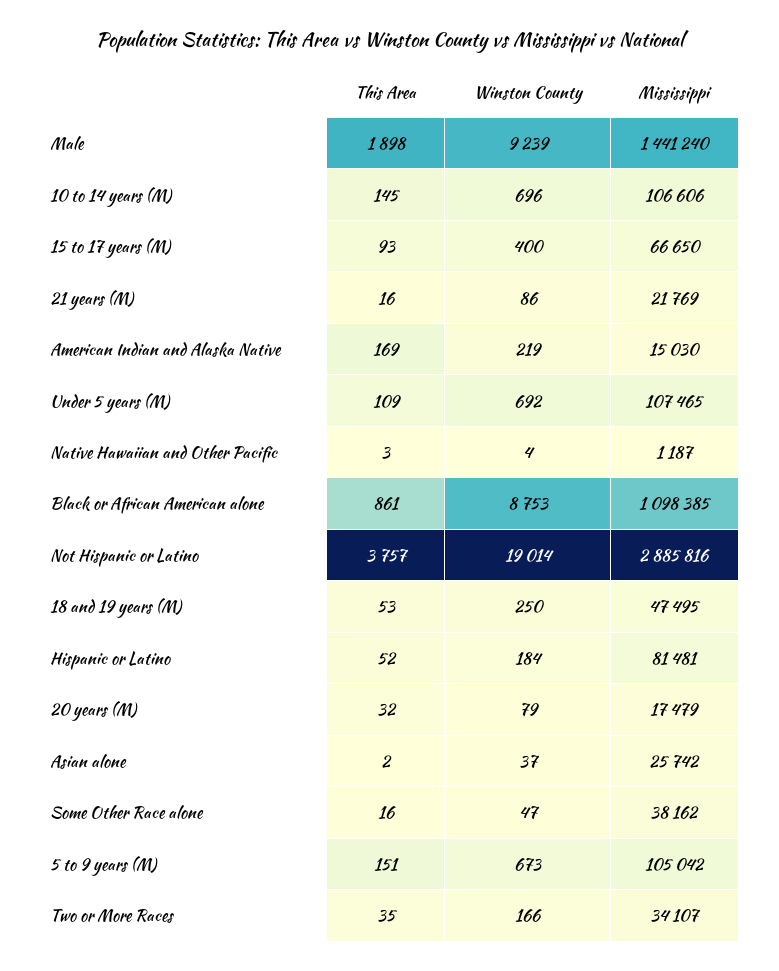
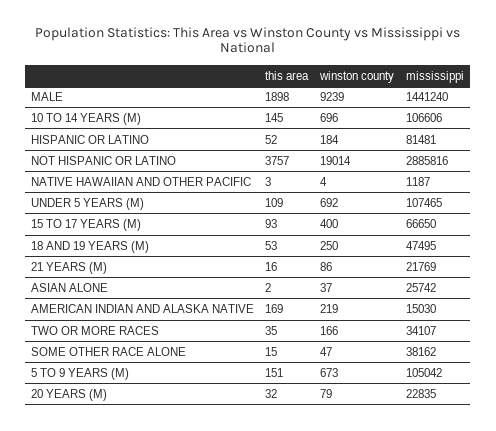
This Area, Black or African American alone: 861 -> none
Winston County, Black or African American alone: 8753 -> none
Mississippi, Black or African American alone: 1098385 -> none
Mississippi, 20 years (M): 17479 -> 22835
This Area, Some Other Race alone: 16 -> 15

